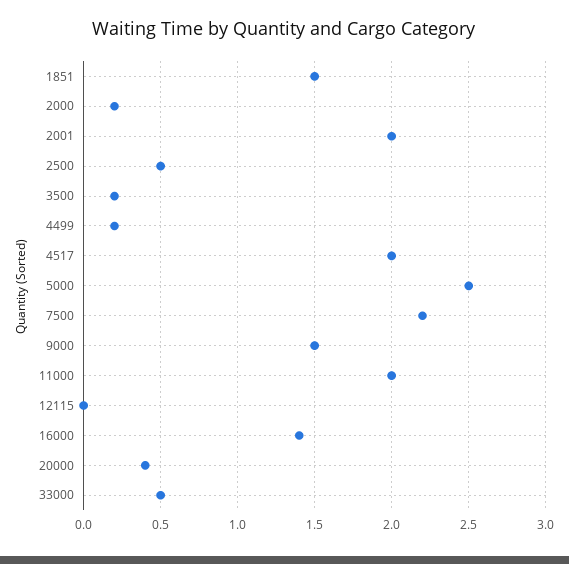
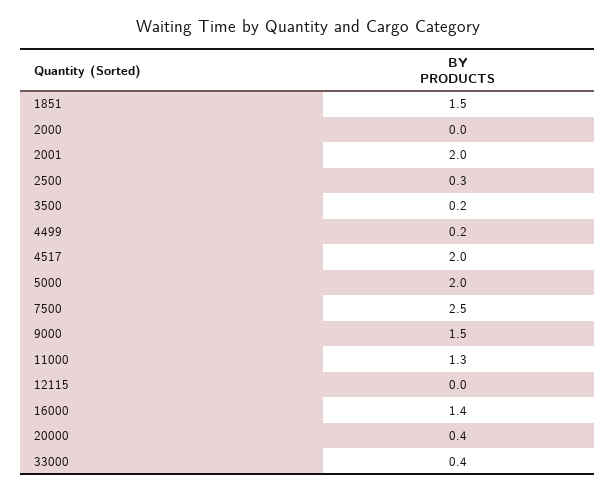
2000: 0.2 -> 0
2500: 0.5 -> 0.3
5000: 2.5 -> 2
7500: 2.2 -> 2.5
11000: 2 -> 1.3
33000: 0.5 -> 0.4

